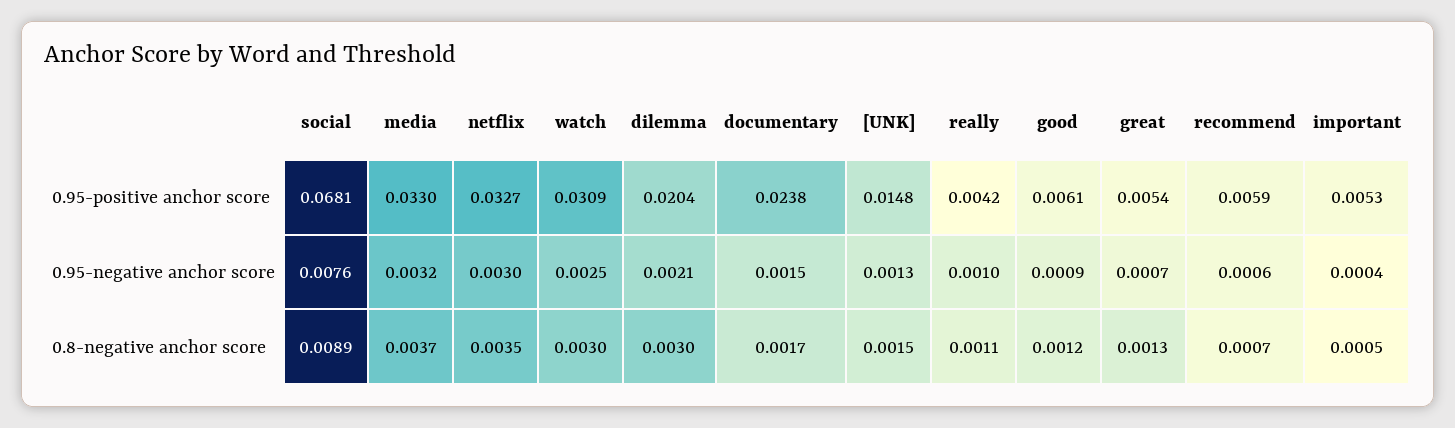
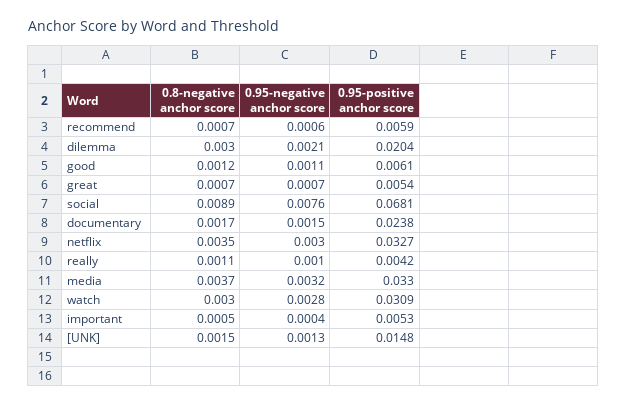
watch, 0.95-negative anchor score: 0.0025 -> 0.0028
good, 0.95-negative anchor score: 0.0009 -> 0.0011
great, 0.8-negative anchor score: 0.0013 -> 0.0007

